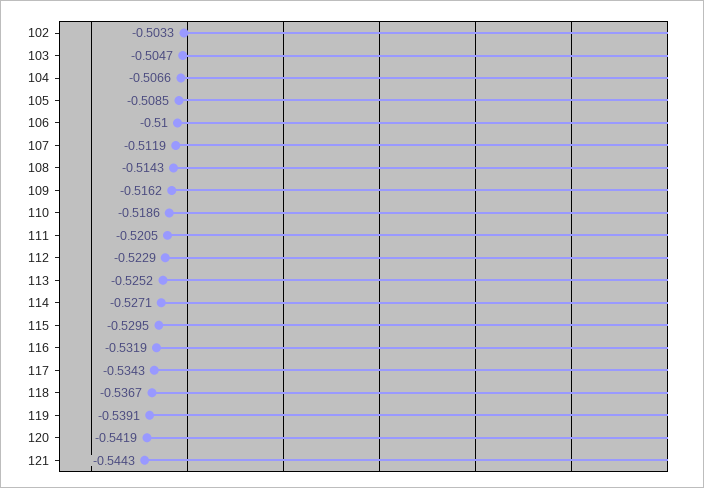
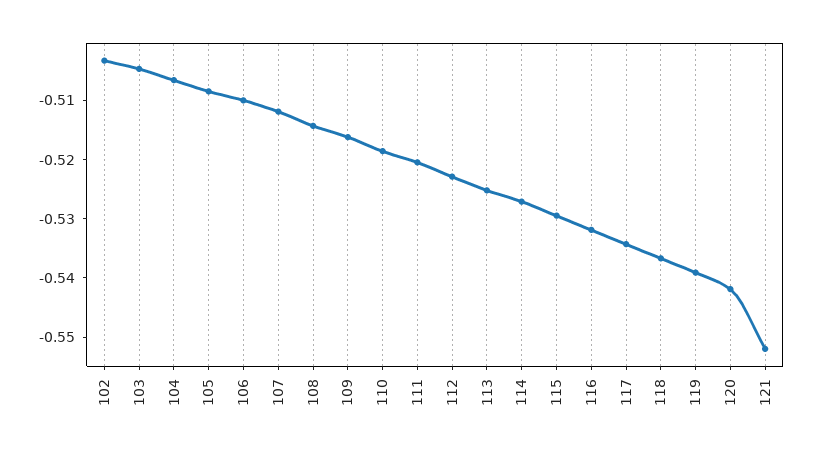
121: -0.5443 -> -0.552

